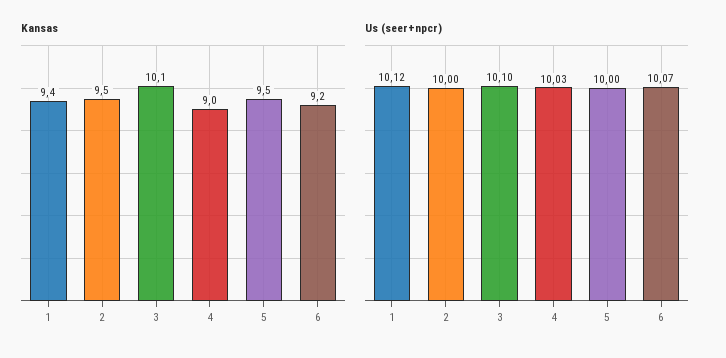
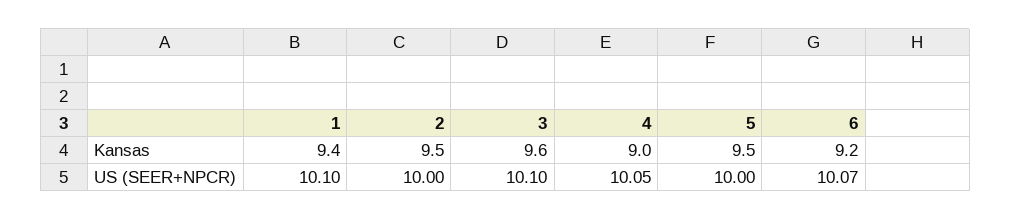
Kansas, 3: 10.1 -> 9.6
Us (seer+npcr), 1: 10.12 -> 10.1
Us (seer+npcr), 4: 10.03 -> 10.05

